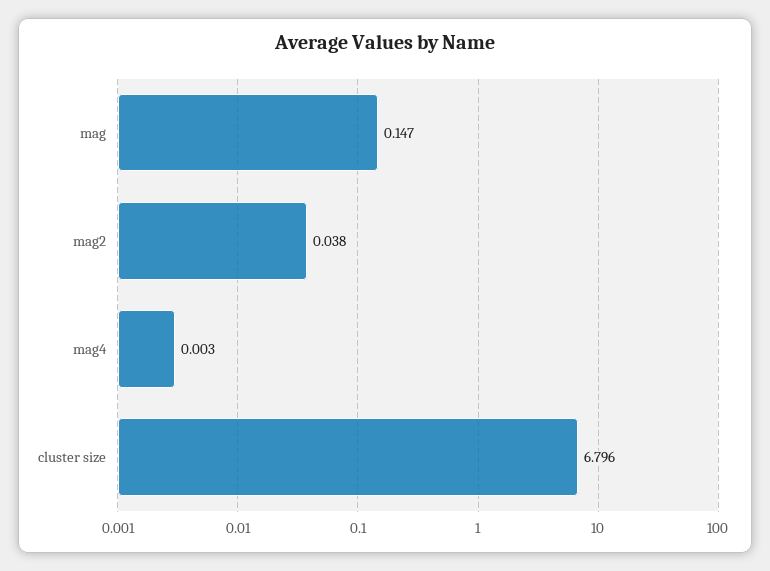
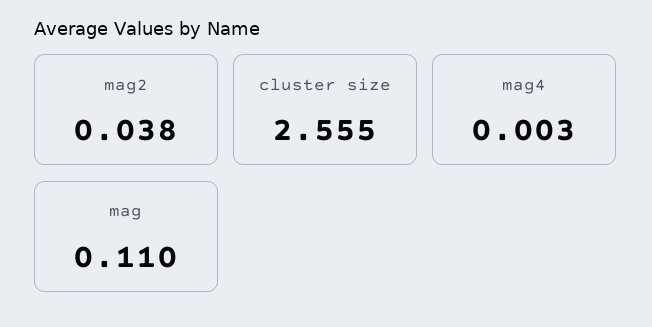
mag: 0.147 -> 0.11
cluster size: 6.796 -> 2.555

